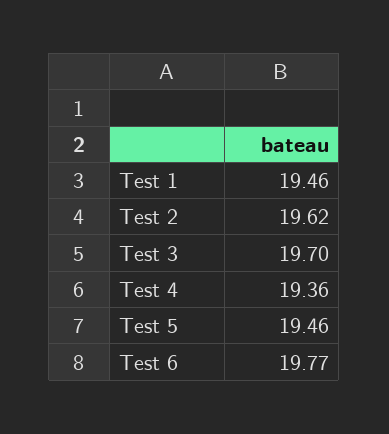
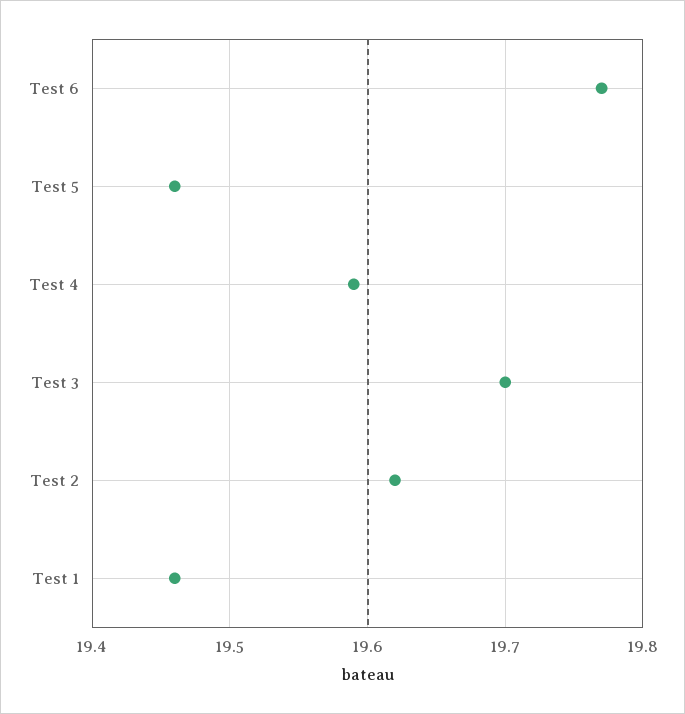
Test 4: 19.36 -> 19.59

